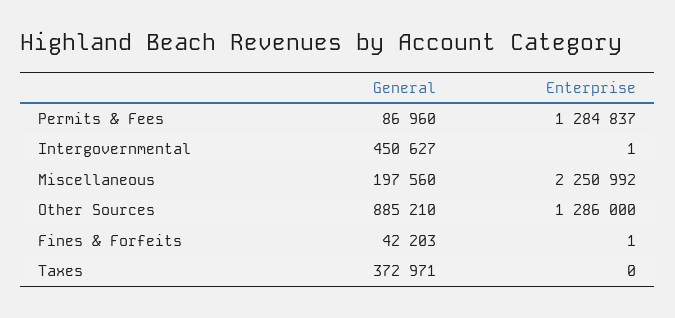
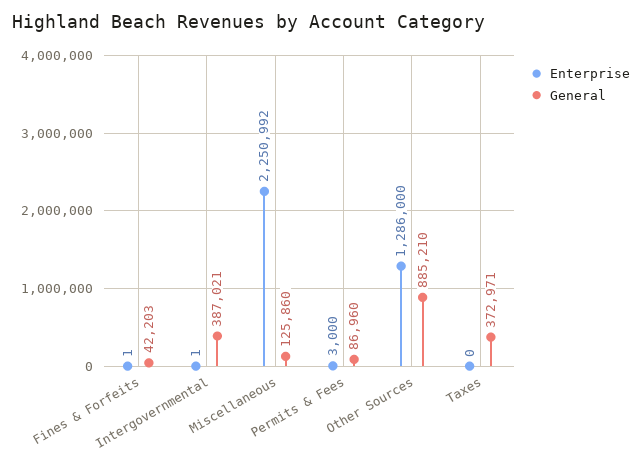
Enterprise, Permits & Fees: 1284837 -> 3000
General, Intergovernmental: 450627 -> 387021
General, Miscellaneous: 197560 -> 125860

